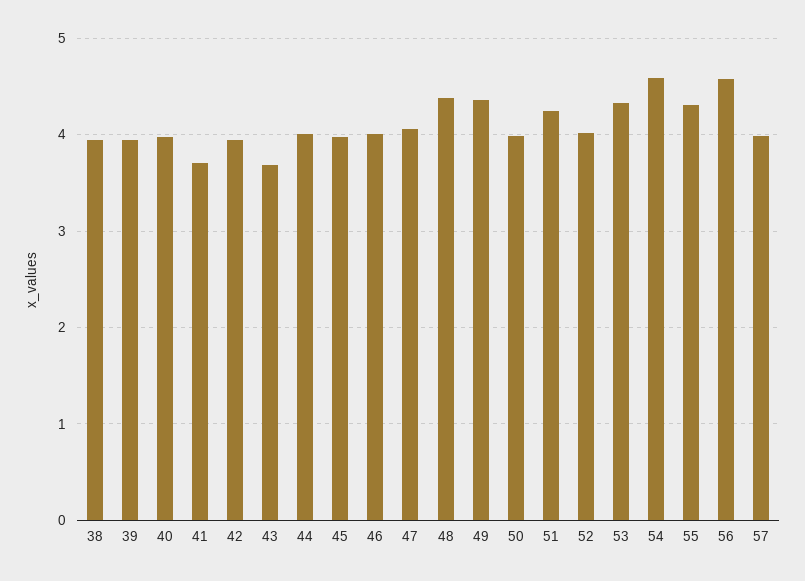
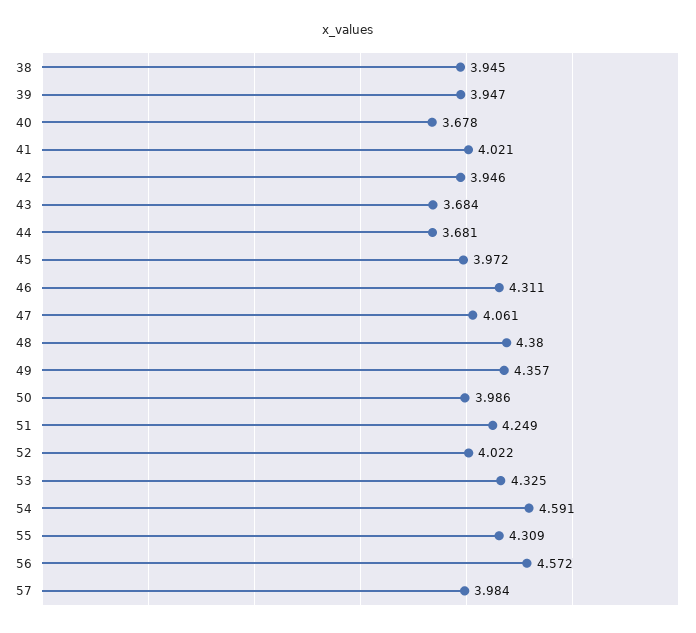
40: 4 -> 3.678
41: 3.7 -> 4.021
44: 4 -> 3.681
46: 4 -> 4.311

